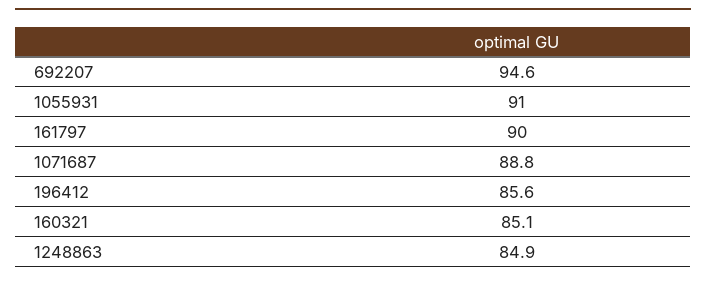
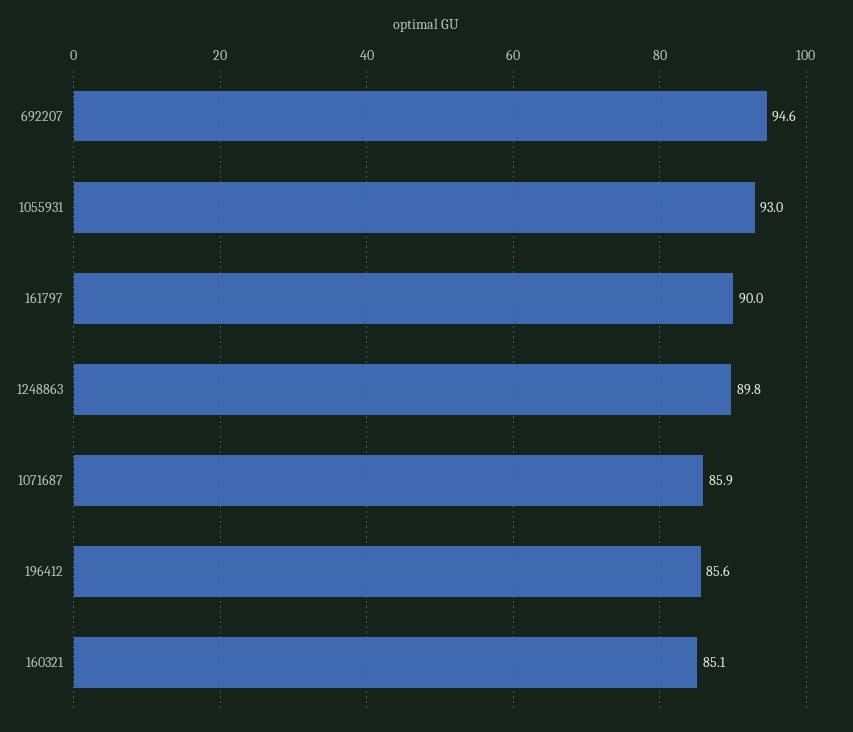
1055931: 91 -> 93
1071687: 88.8 -> 85.9
1248863: 84.9 -> 89.8

